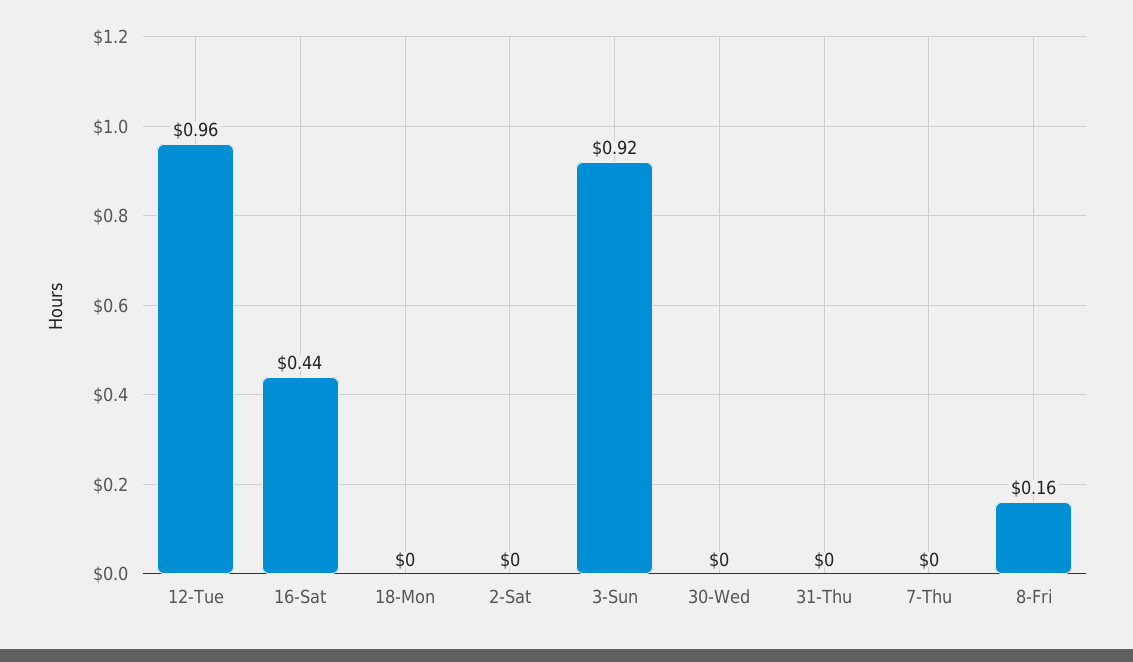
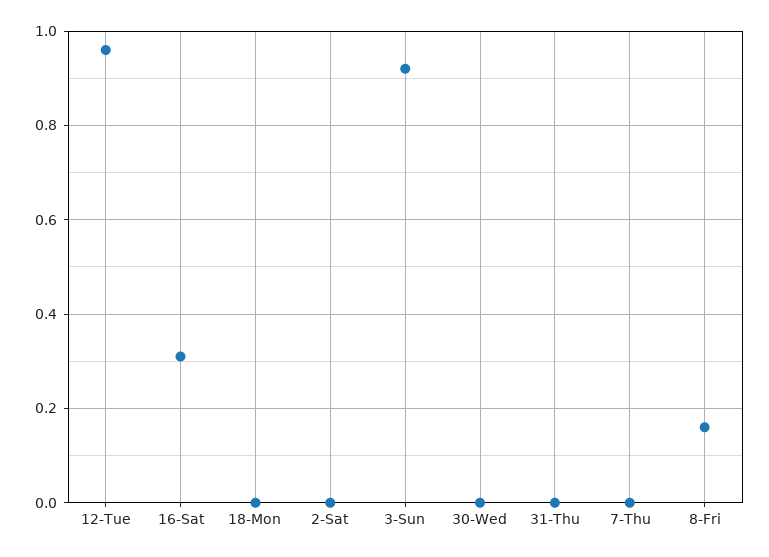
16-Sat: 0.44 -> 0.3

